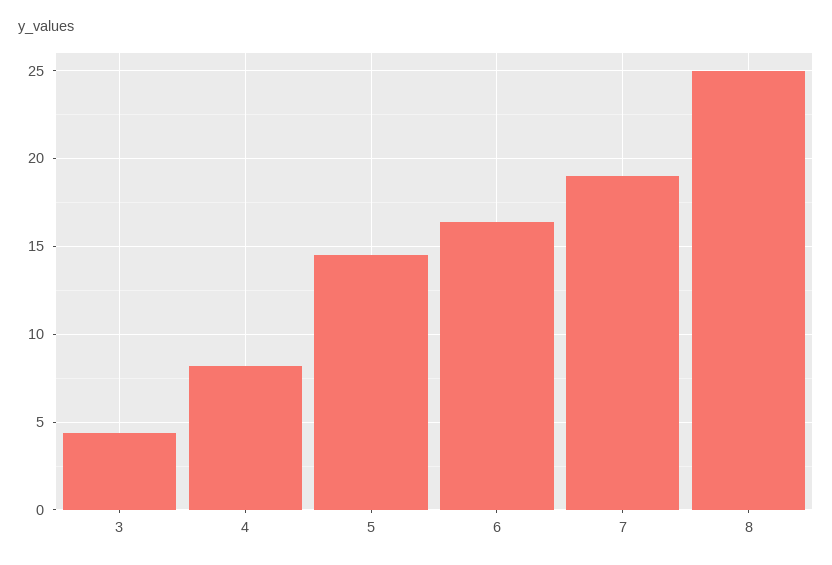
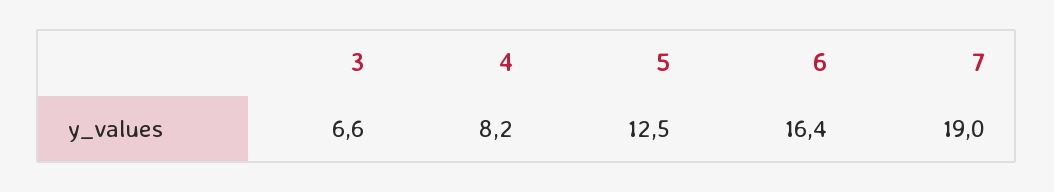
3: 4.5 -> 6.6
5: 14.5 -> 12.5
8: 25 -> none

